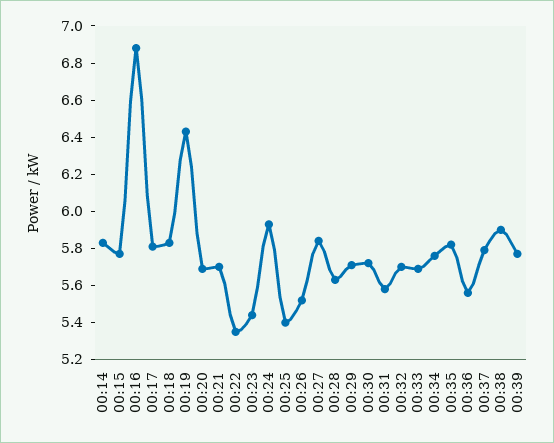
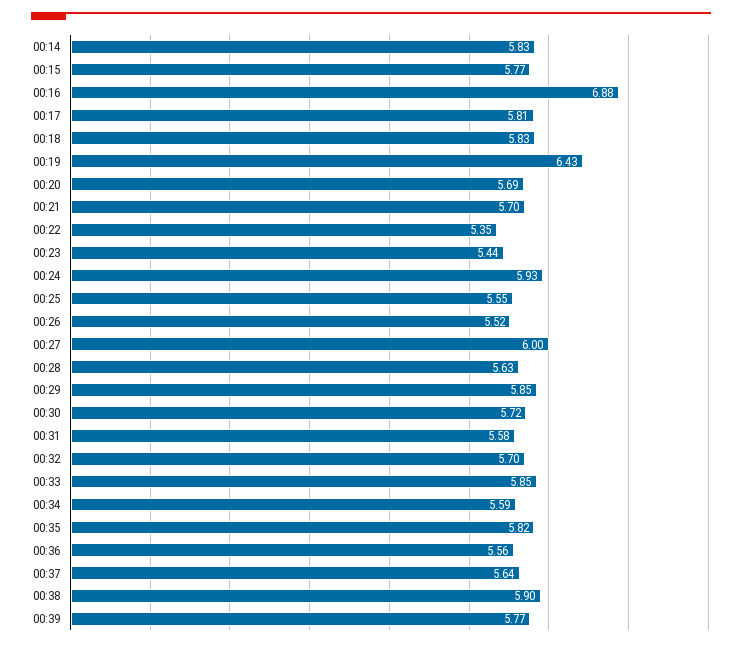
00:25: 5.4 -> 5.55
00:27: 5.85 -> 6
00:29: 5.7 -> 5.85
00:33: 5.7 -> 5.85
00:34: 5.75 -> 5.59
00:37: 5.8 -> 5.64

